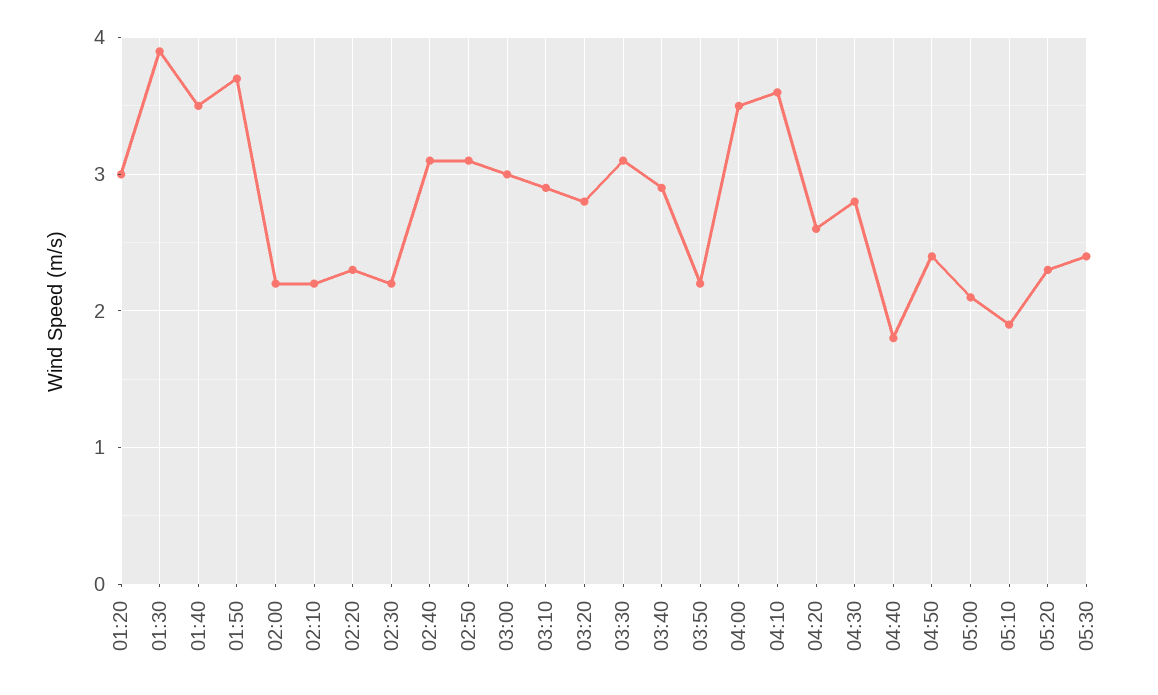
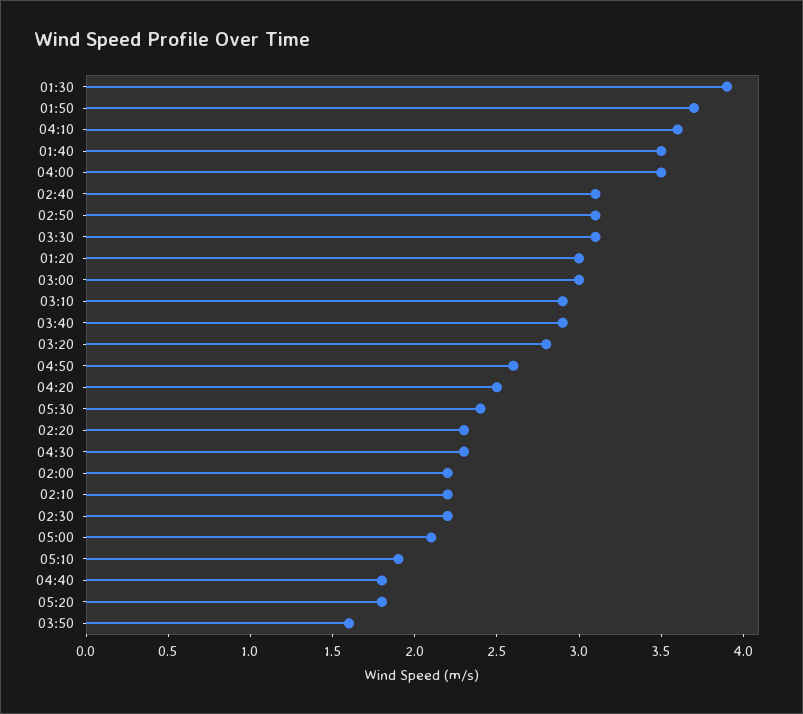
03:50: 2.2 -> 1.6
04:20: 2.6 -> 2.5
04:30: 2.8 -> 2.3
04:50: 2.4 -> 2.6
05:20: 2.3 -> 1.8

